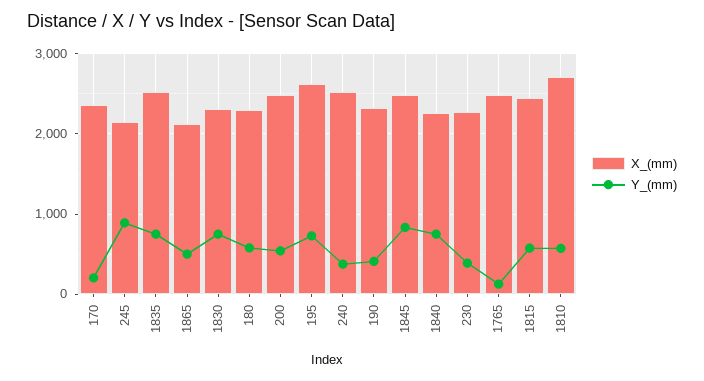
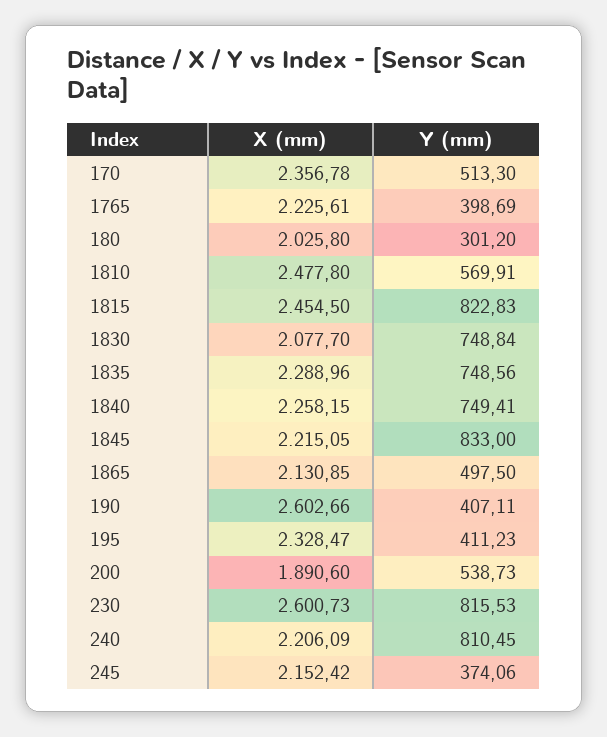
Y_(mm), 170: 200 -> 513.3
Y_(mm), 245: 900 -> 374.06
X_(mm), 1835: 2500 -> 2288.96
X_(mm), 1830: 2300 -> 2077.7
X_(mm), 180: 2300 -> 2025.8
Y_(mm), 180: 600 -> 301.2
X_(mm), 200: 2500 -> 1890.6
X_(mm), 195: 2600 -> 2328.47
Y_(mm), 195: 700 -> 411.23
X_(mm), 240: 2500 -> 2206.09
Y_(mm), 240: 400 -> 810.45
X_(mm), 190: 2300 -> 2602.66
X_(mm), 1845: 2500 -> 2215.05
X_(mm), 230: 2300 -> 2600.73
Y_(mm), 230: 400 -> 815.53
X_(mm), 1765: 2500 -> 2225.61
Y_(mm), 1765: 100 -> 398.69
Y_(mm), 1815: 600 -> 822.83
X_(mm), 1810: 2700 -> 2477.8

